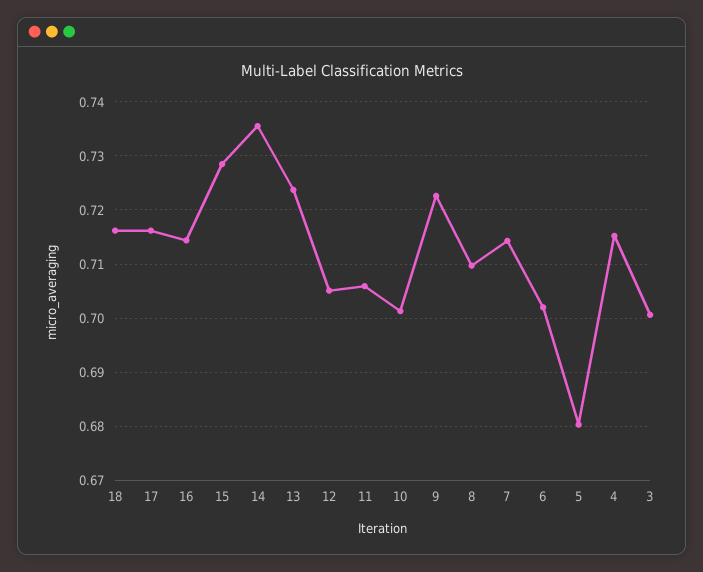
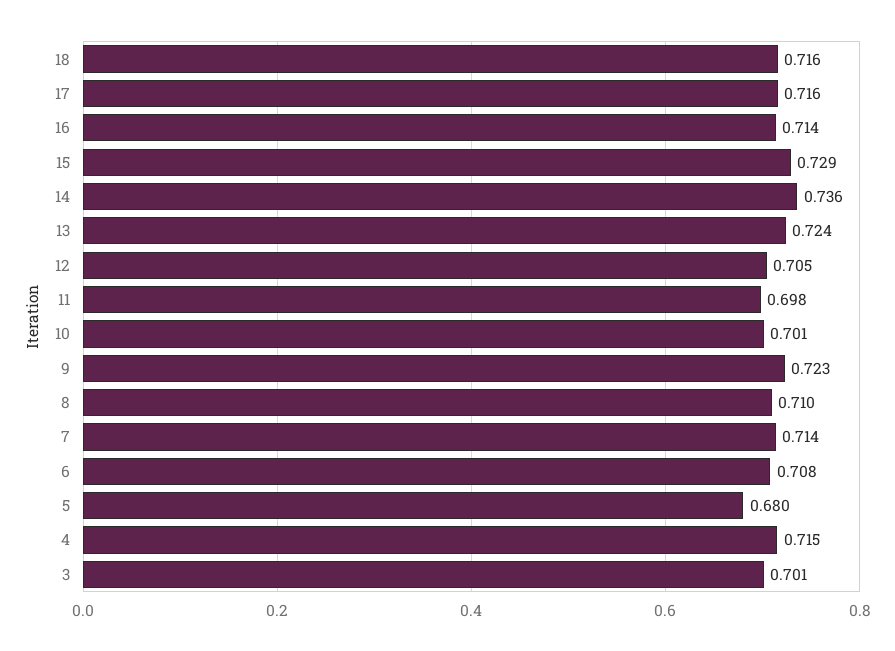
11: 0.706 -> 0.698
6: 0.702 -> 0.708

